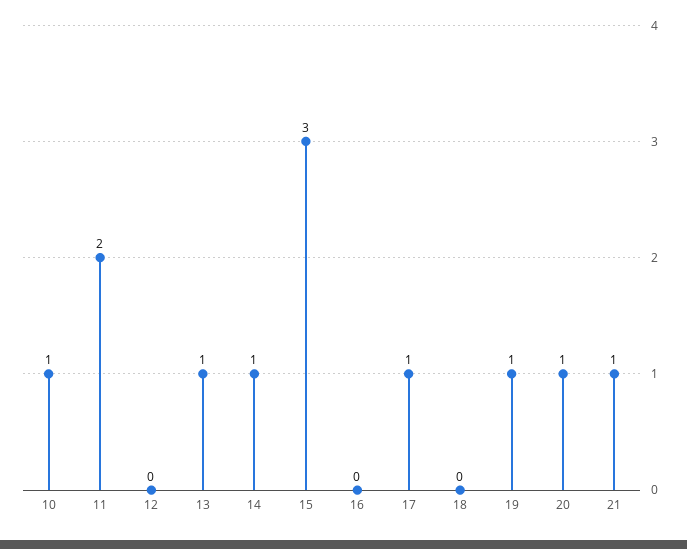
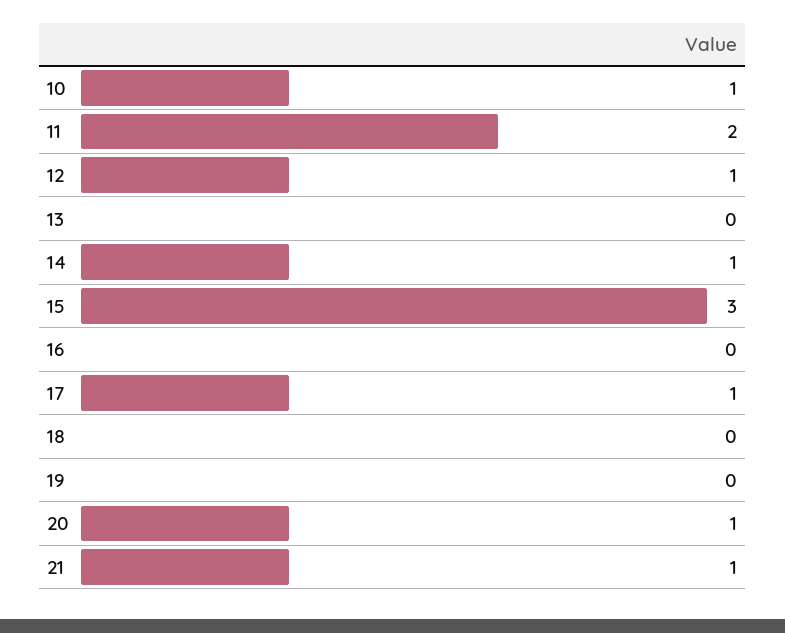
12: 0 -> 1
13: 1 -> 0
19: 1 -> 0

